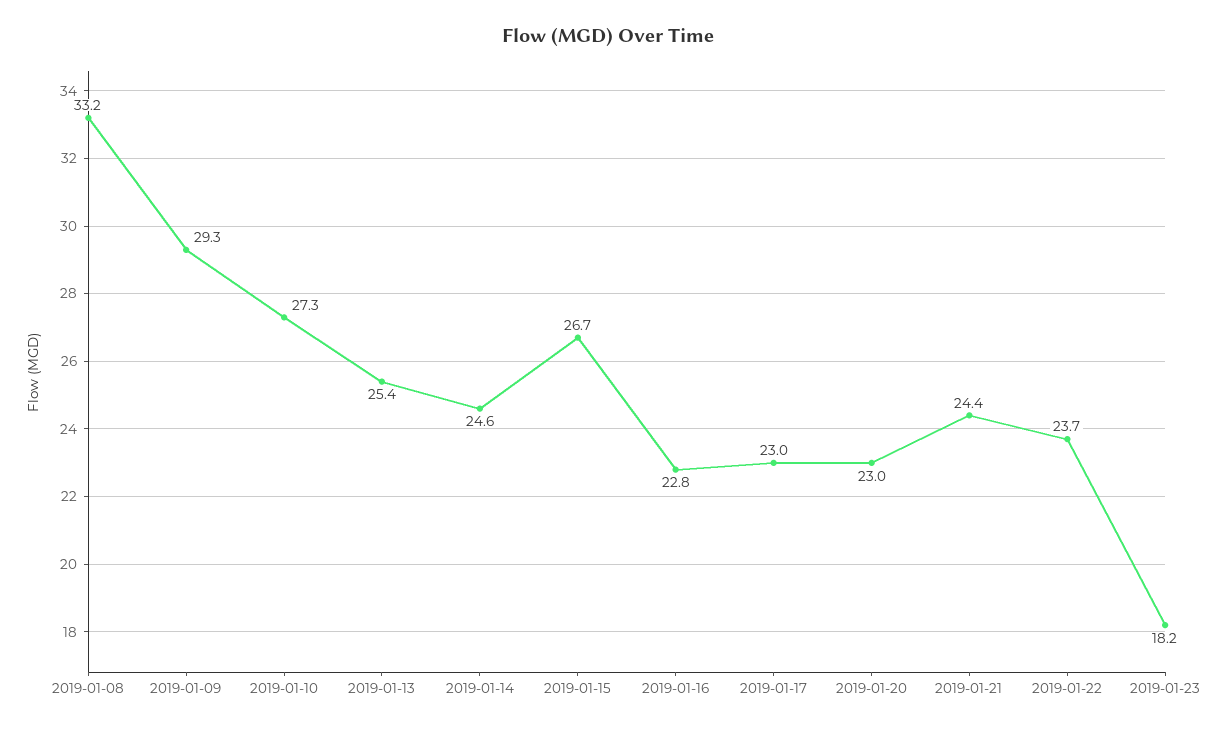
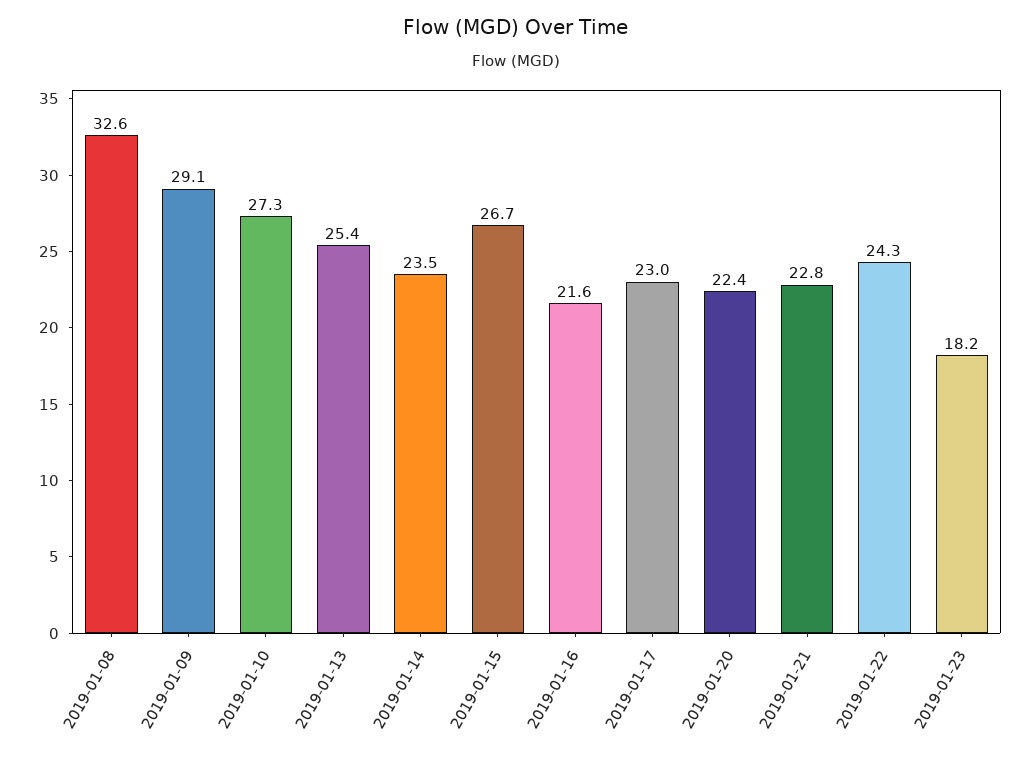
2019-01-08: 33.2 -> 32.6
2019-01-09: 29.3 -> 29.1
2019-01-14: 24.6 -> 23.5
2019-01-16: 22.8 -> 21.6
2019-01-20: 23 -> 22.4
2019-01-21: 24.4 -> 22.8
2019-01-22: 23.7 -> 24.3

